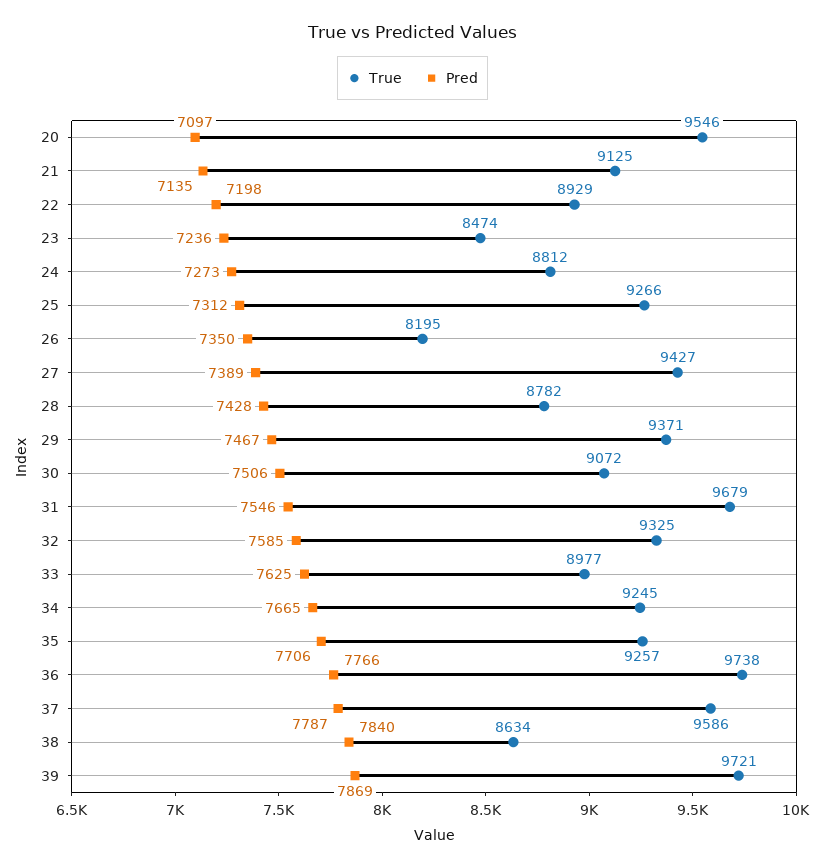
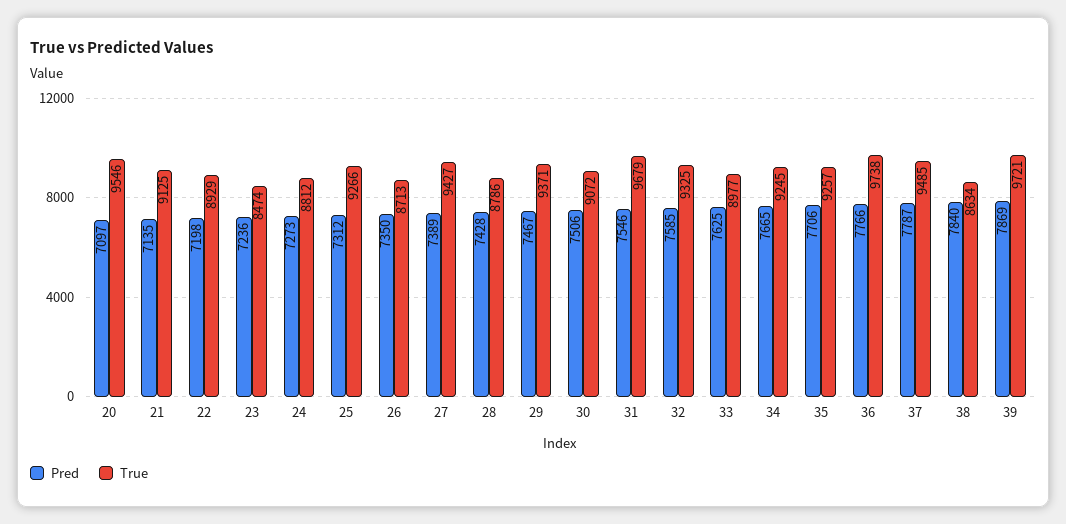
True, 26: 8195 -> 8713
True, 28: 8782 -> 8786
True, 37: 9586 -> 9485

